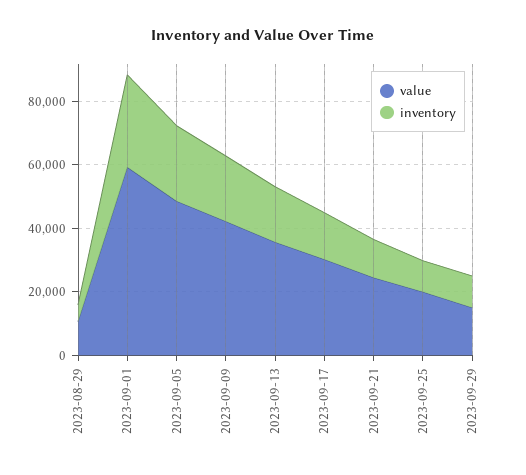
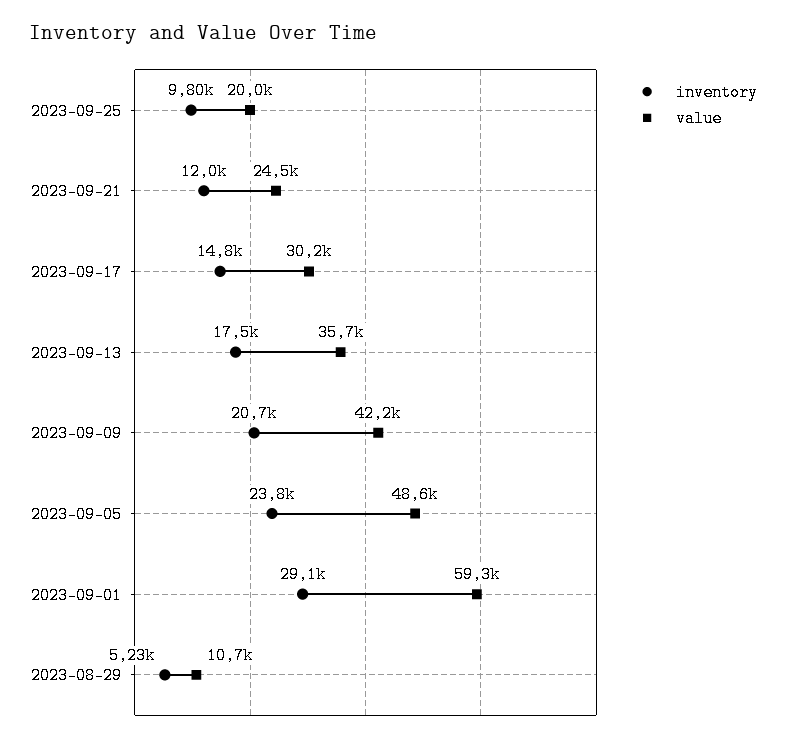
value, 2023-09-29: 15000 -> none
inventory, 2023-09-29: 10000 -> none

